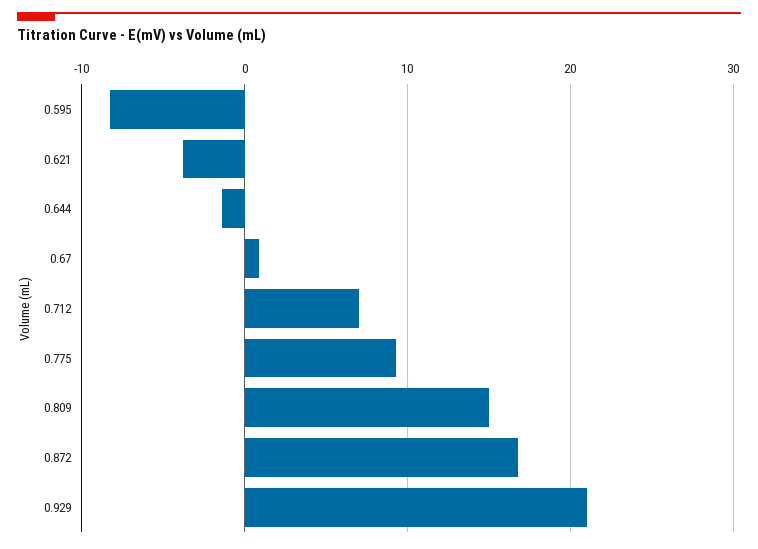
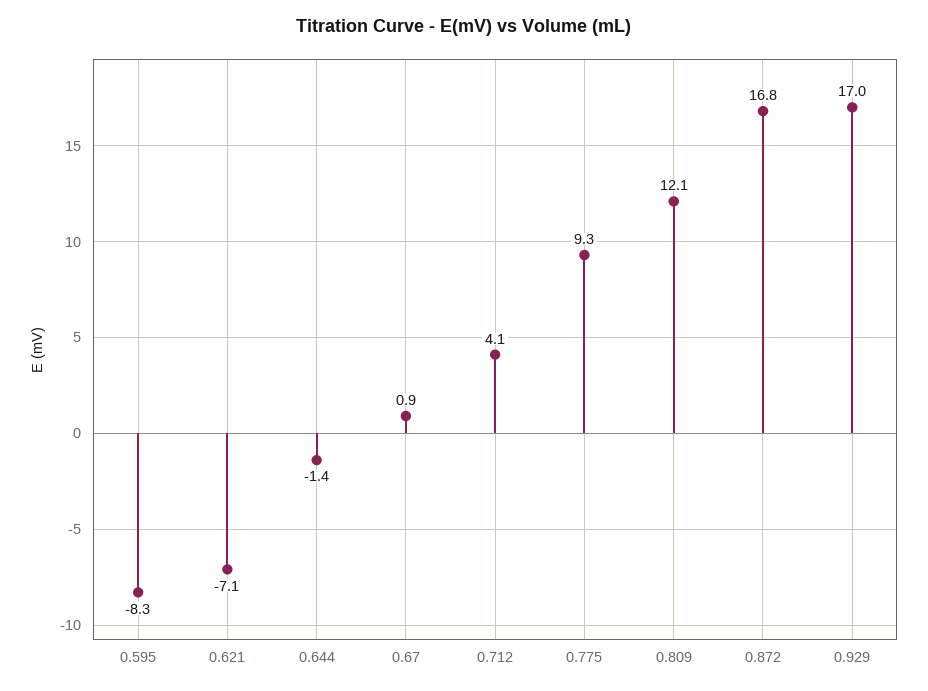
0.621: -4 -> -7.1
0.712: 7 -> 4.1
0.809: 15 -> 12.1
0.929: 21 -> 17

